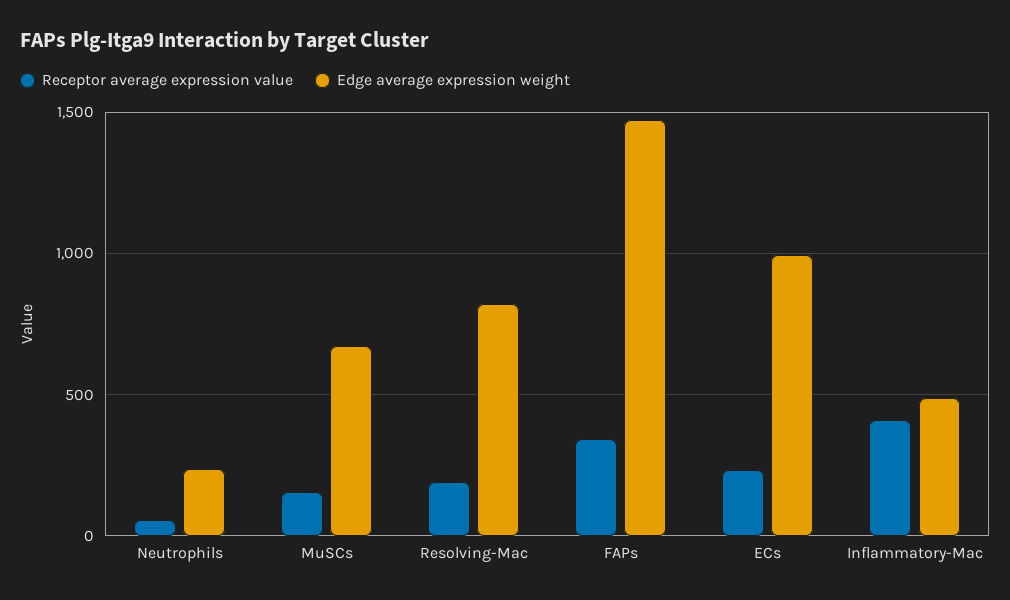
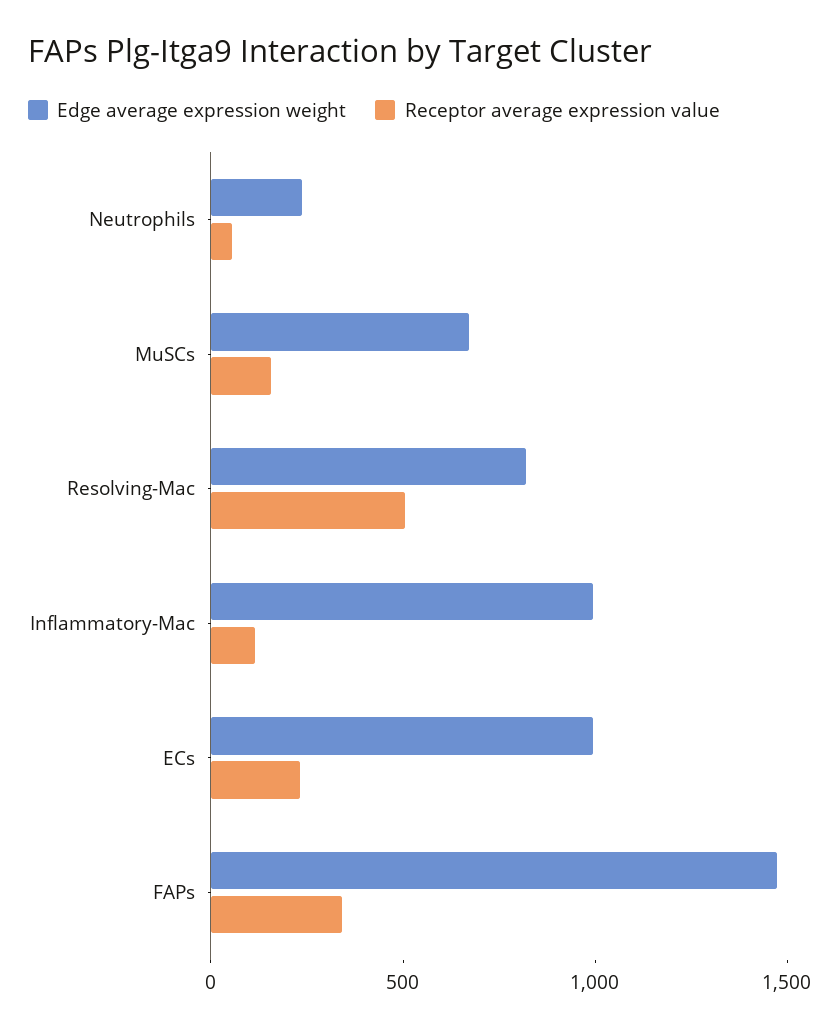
Receptor average expression value, Resolving-Mac: 200 -> 500
Receptor average expression value, Inflammatory-Mac: 400 -> 100
Edge average expression weight, Inflammatory-Mac: 500 -> 1000

